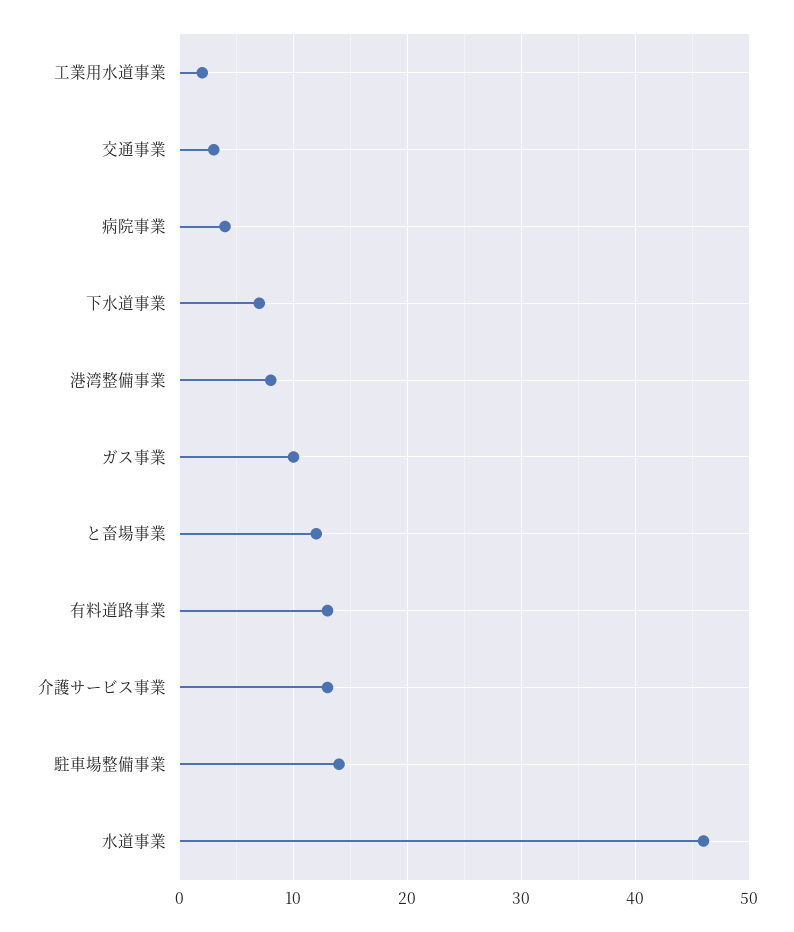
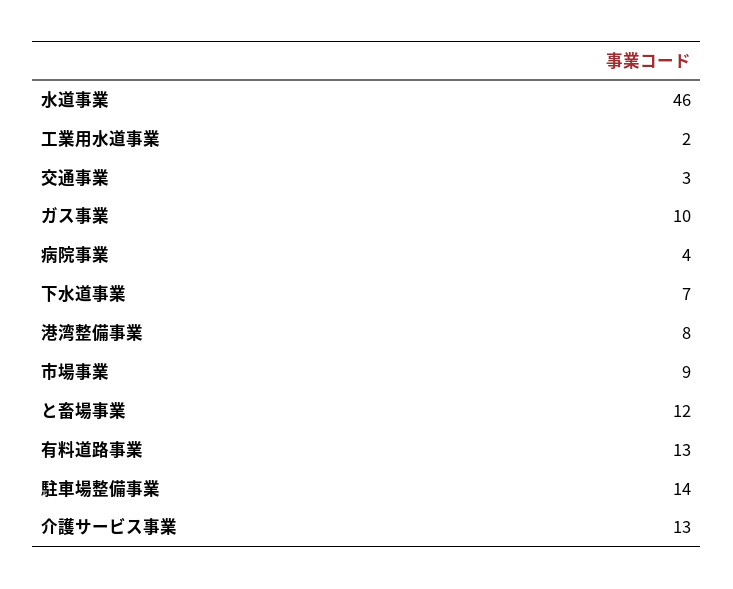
市場事業: none -> 9

